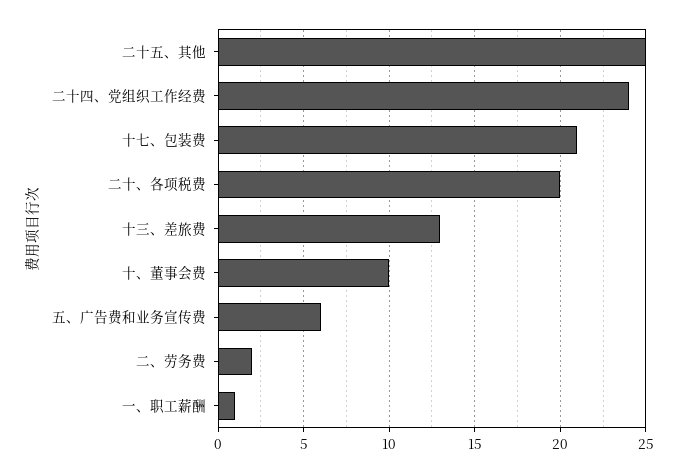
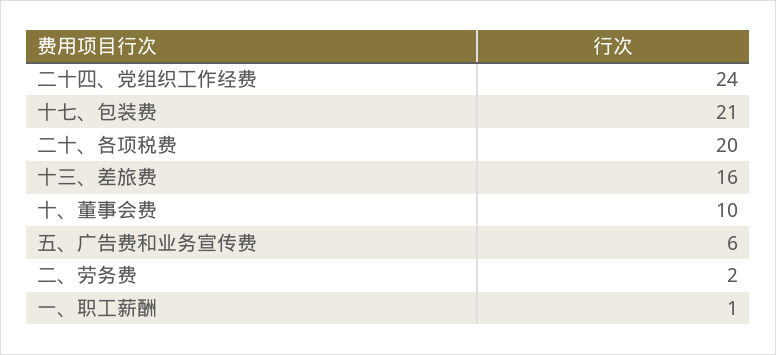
二十五、其他: 25 -> none
十三、差旅费: 13 -> 16

